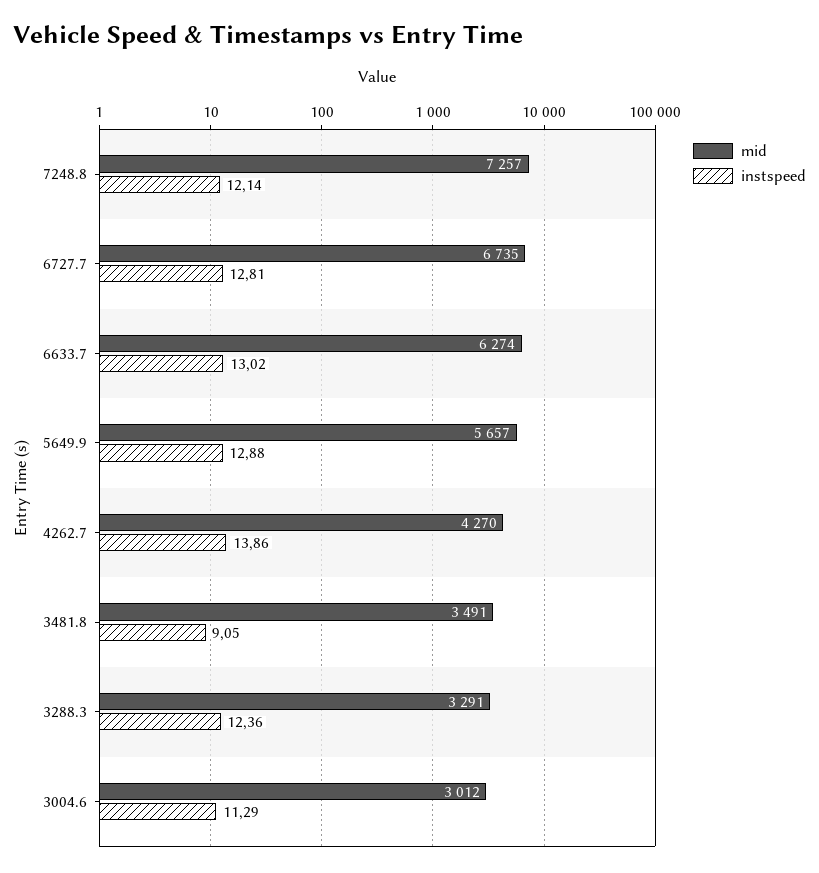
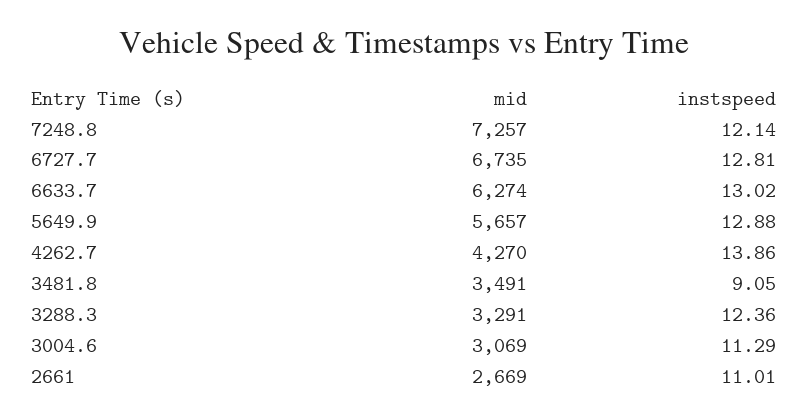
mid, 3004.6: 3012 -> 3069
mid, 2661: none -> 2669
instspeed, 2661: none -> 11.01

